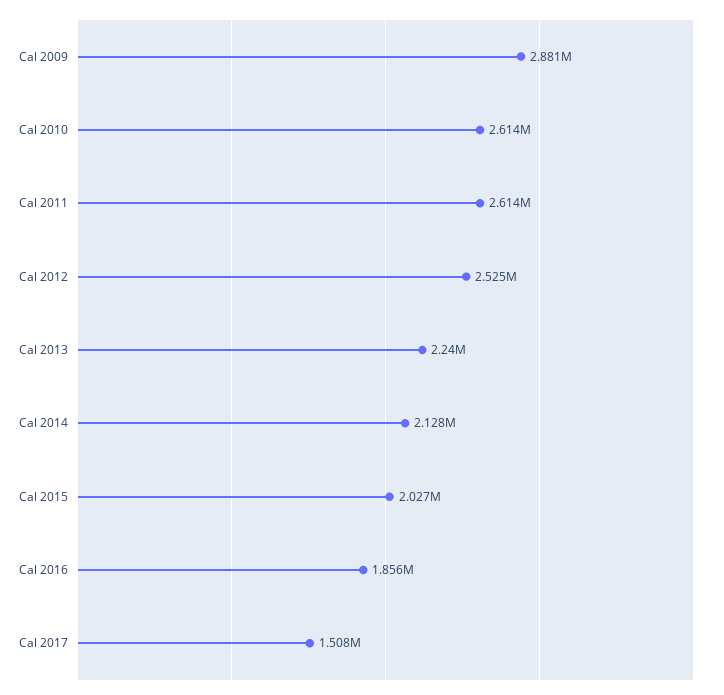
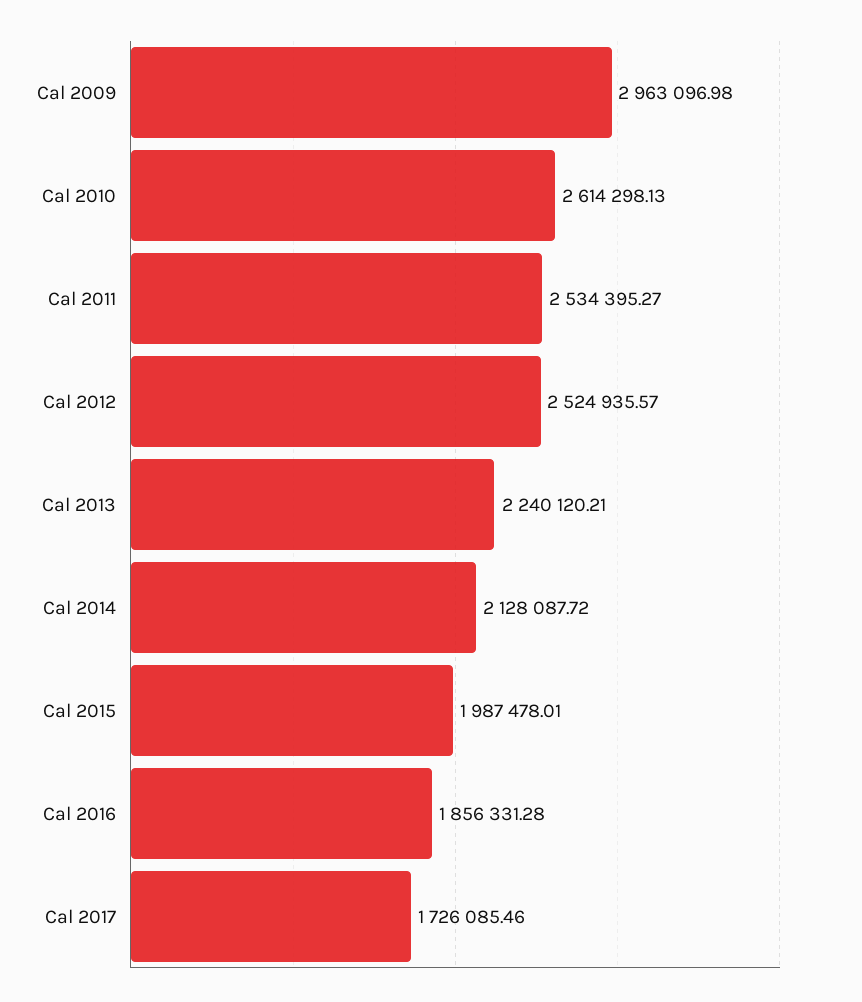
Cal 2009: 2881000 -> 2963096.98
Cal 2011: 2614000 -> 2534395.27
Cal 2015: 2027000 -> 1987478.01
Cal 2017: 1508000 -> 1726085.46

